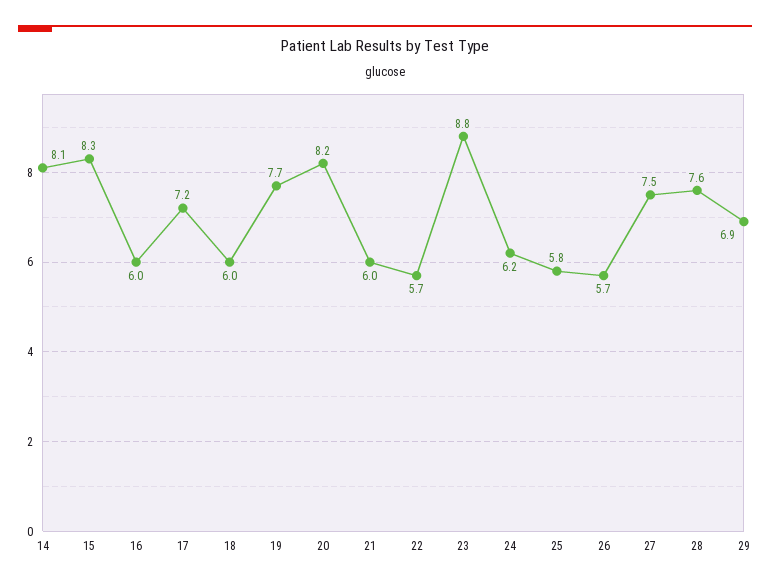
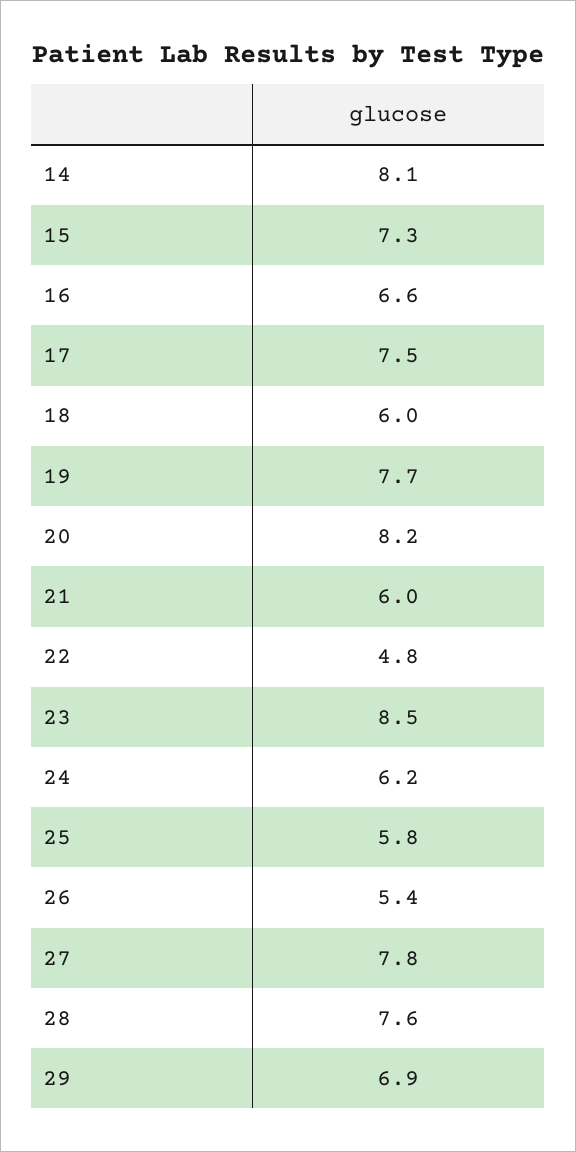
15: 8.3 -> 7.3
16: 6 -> 6.6
17: 7.2 -> 7.5
22: 5.7 -> 4.8
23: 8.8 -> 8.5
26: 5.7 -> 5.4
27: 7.5 -> 7.8

